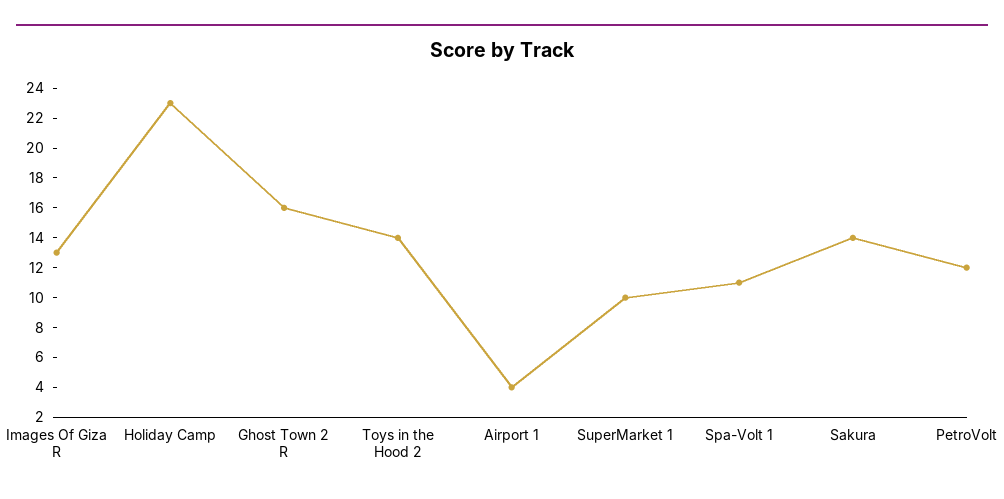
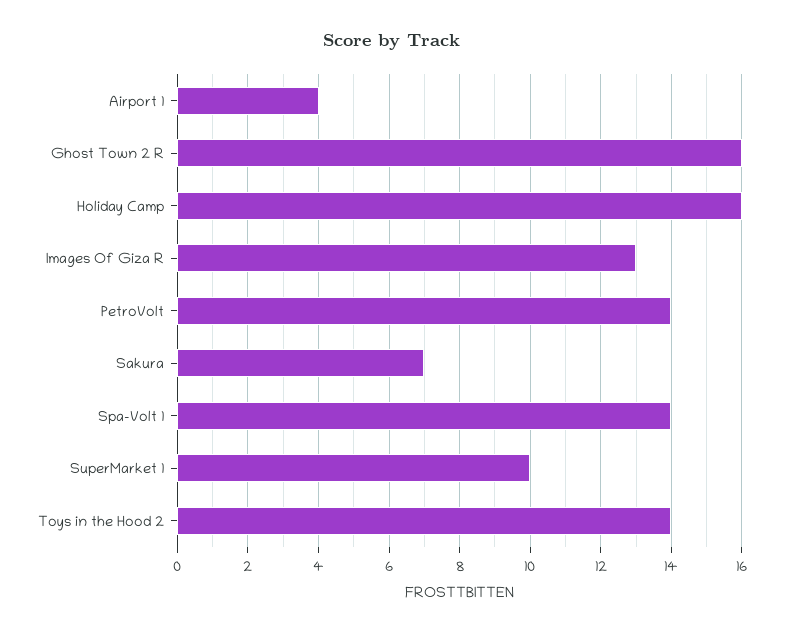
Holiday Camp: 23 -> 16
Spa-Volt 1: 11 -> 14
Sakura: 14 -> 7
PetroVolt: 12 -> 14

